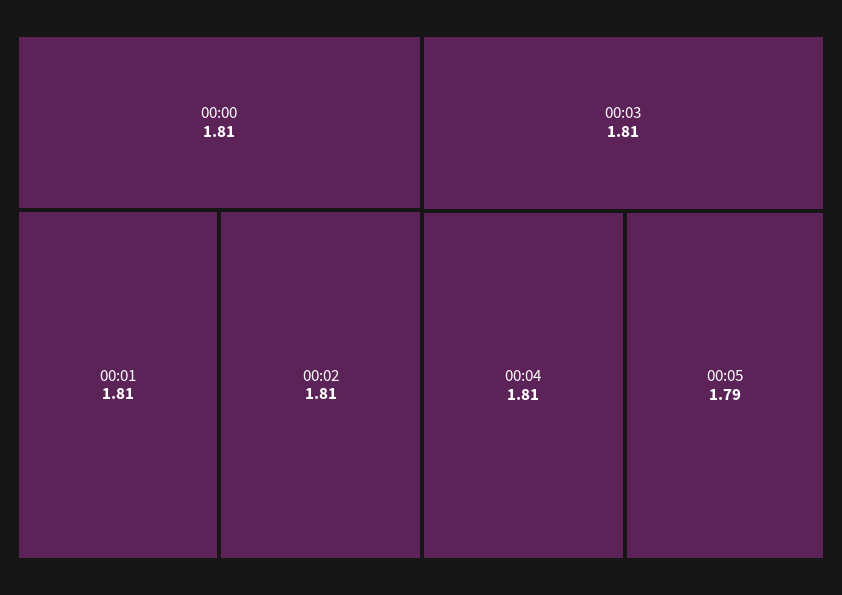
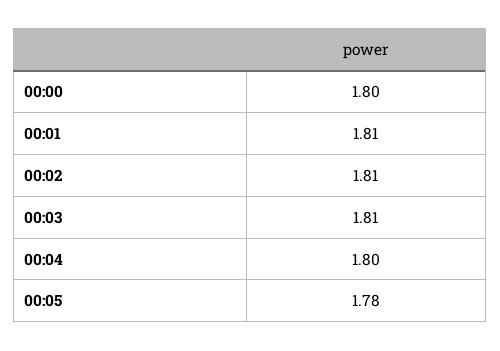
00:00: 1.81 -> 1.8
00:04: 1.81 -> 1.8
00:05: 1.79 -> 1.78

